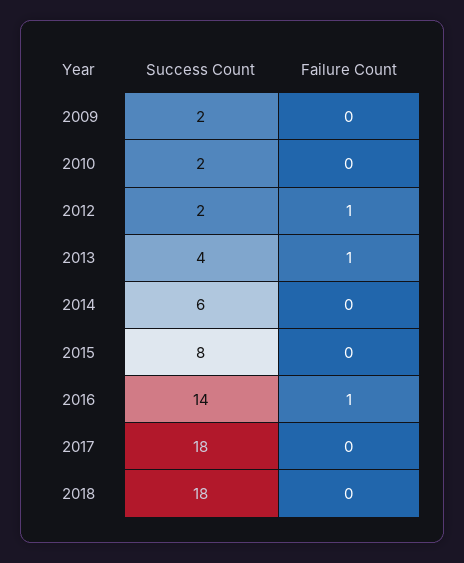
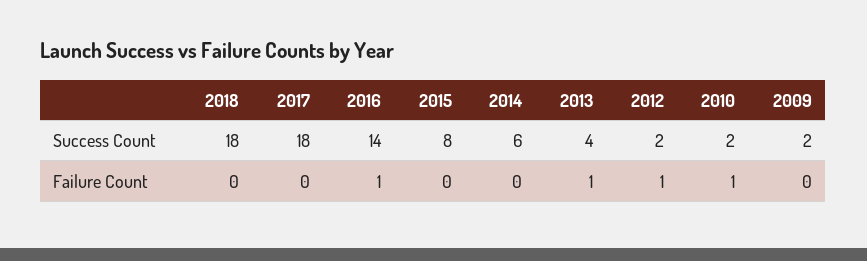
Failure Count, 2010: 0 -> 1

